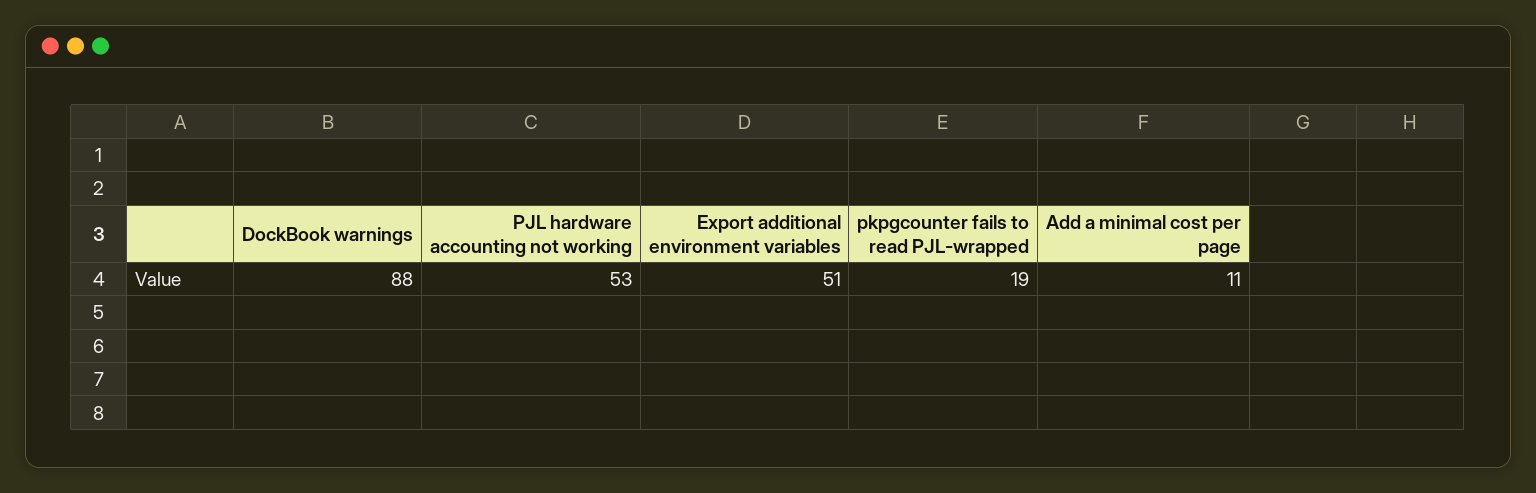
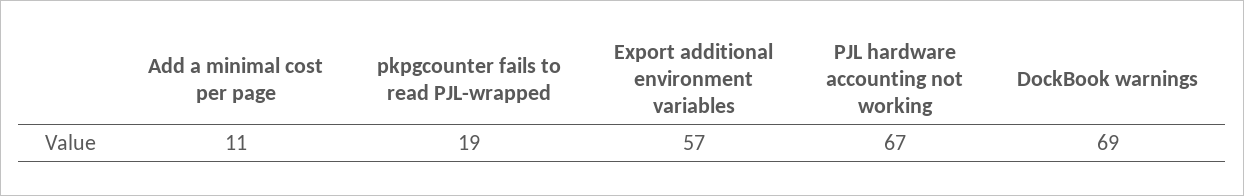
DockBook warnings: 88 -> 69
PJL hardware accounting not working: 53 -> 67
Export additional environment variables: 51 -> 57

